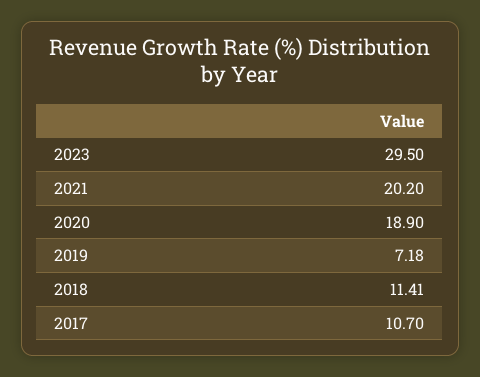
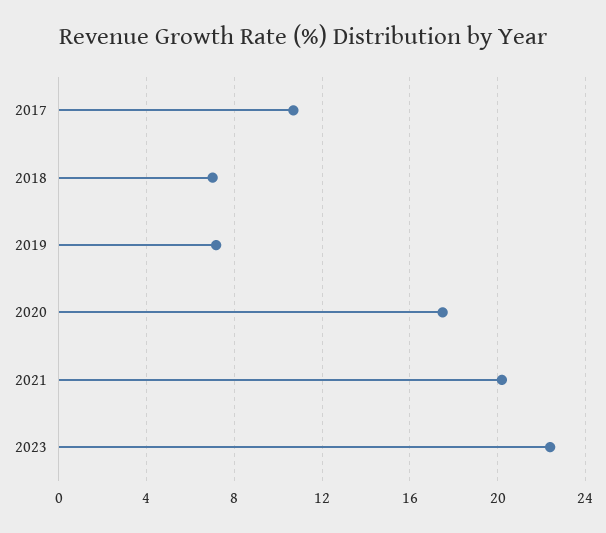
2023: 29.5 -> 22.5
2020: 18.9 -> 17.5
2018: 11.41 -> 7

